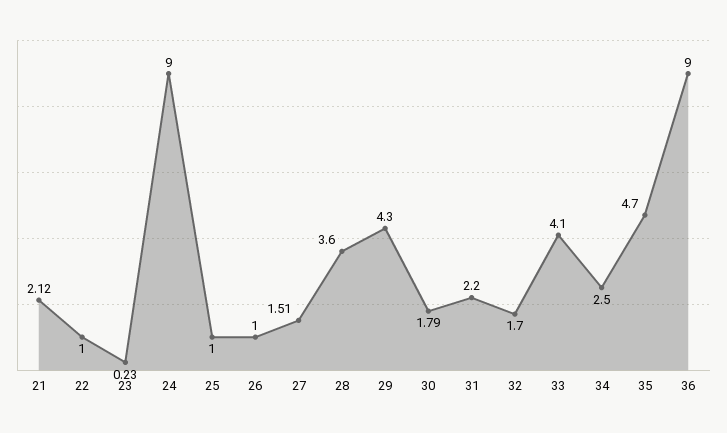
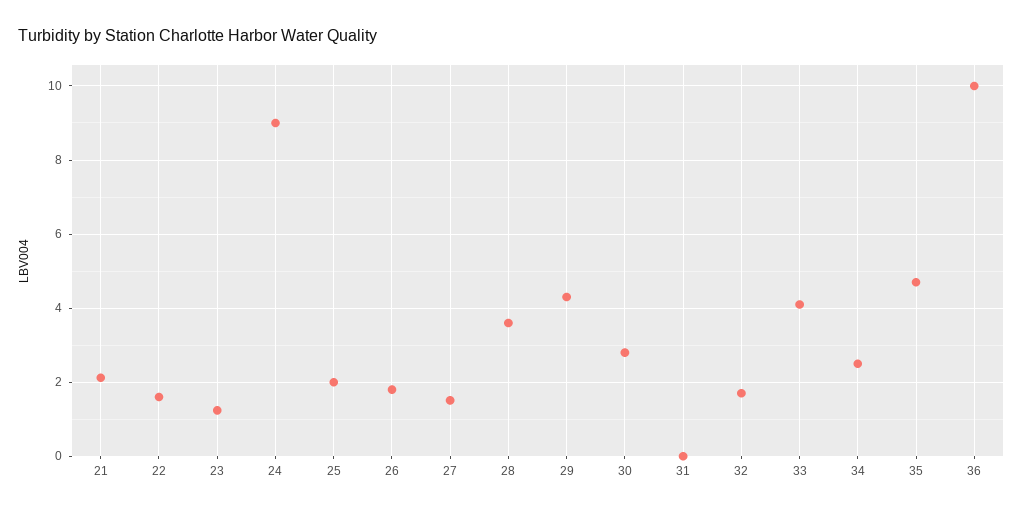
22: 1 -> 1.6
23: 0.23 -> 1.2
25: 1 -> 2
26: 1 -> 1.8
30: 1.79 -> 2.8
31: 2.2 -> 0
36: 9 -> 10

